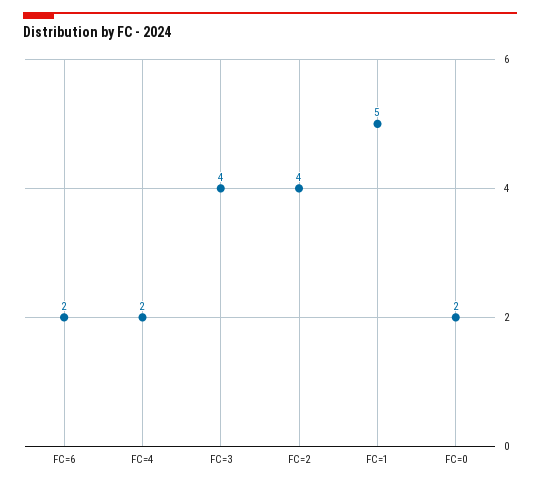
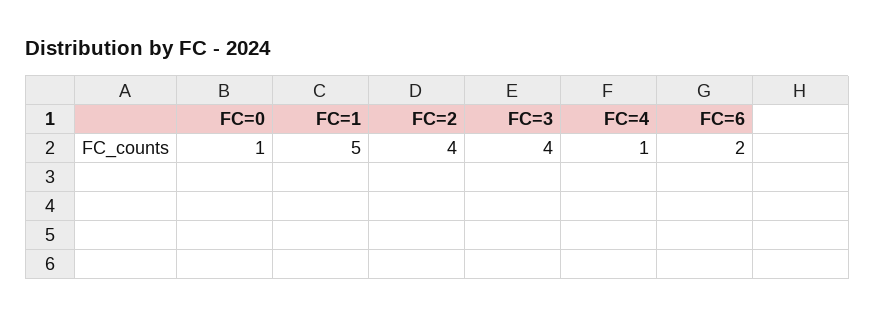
FC=4: 2 -> 1
FC=0: 2 -> 1

